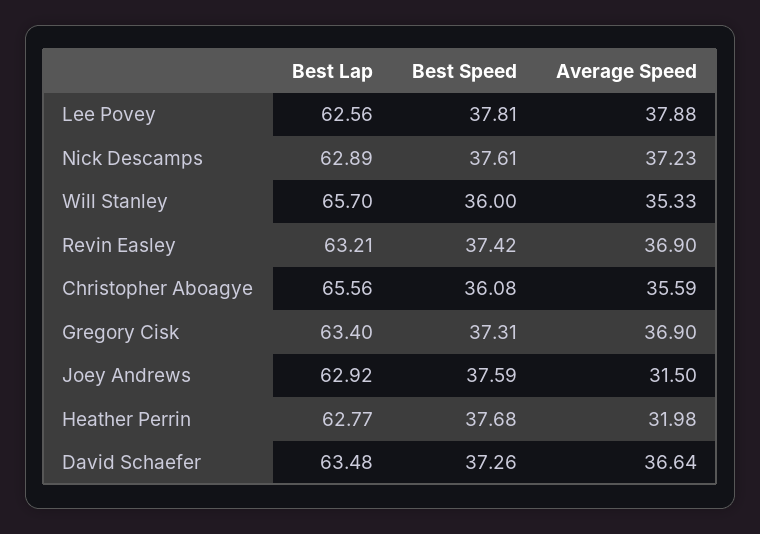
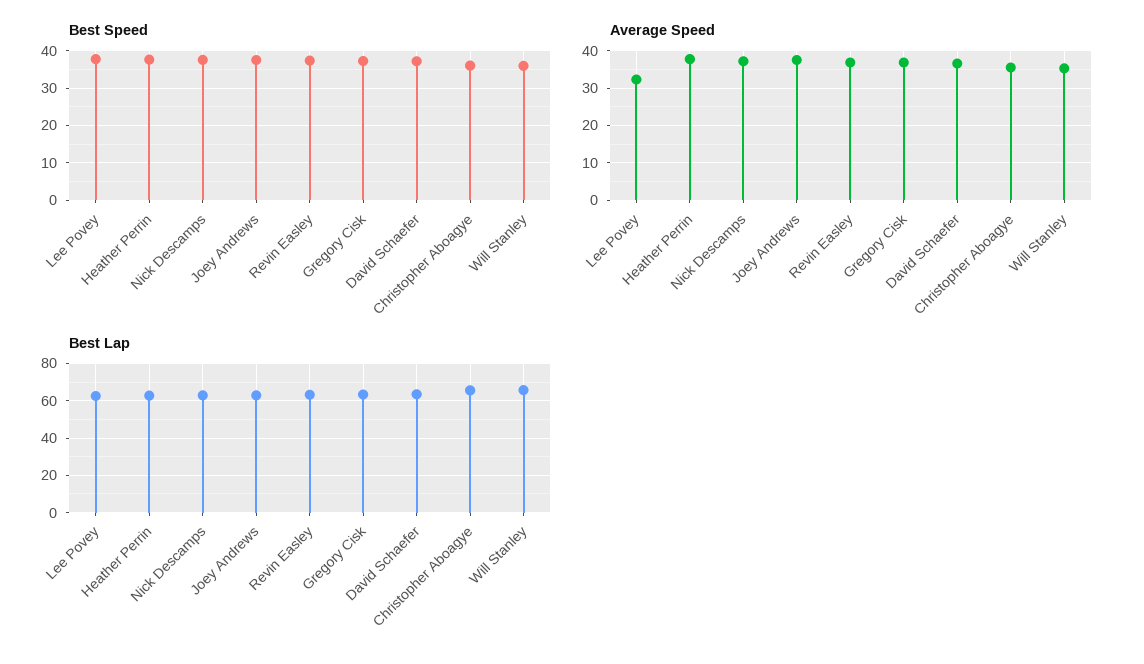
Average Speed, Lee Povey: 37.88 -> 32
Average Speed, Joey Andrews: 31.5 -> 38
Average Speed, Heather Perrin: 31.98 -> 38

